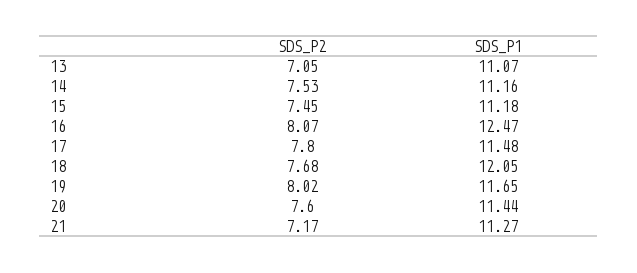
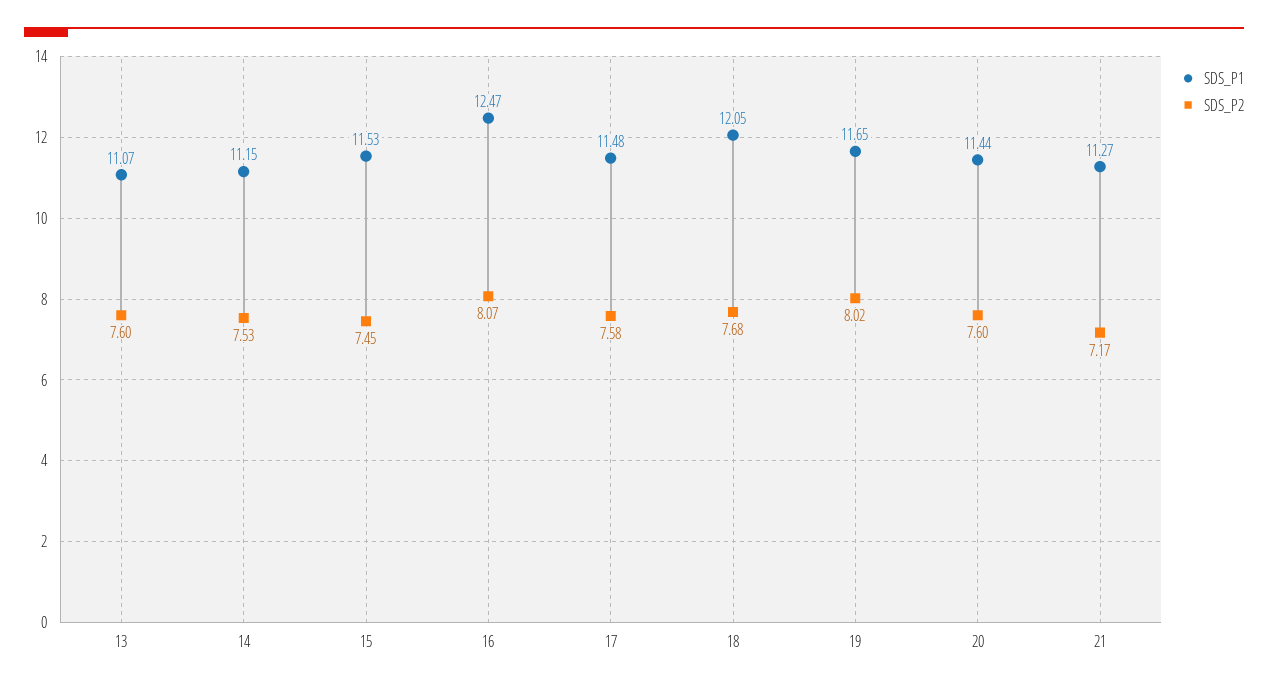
SDS_P2, 13: 7.05 -> 7.6
SDS_P1, 14: 11.16 -> 11.15
SDS_P1, 15: 11.18 -> 11.53
SDS_P2, 17: 7.8 -> 7.58

